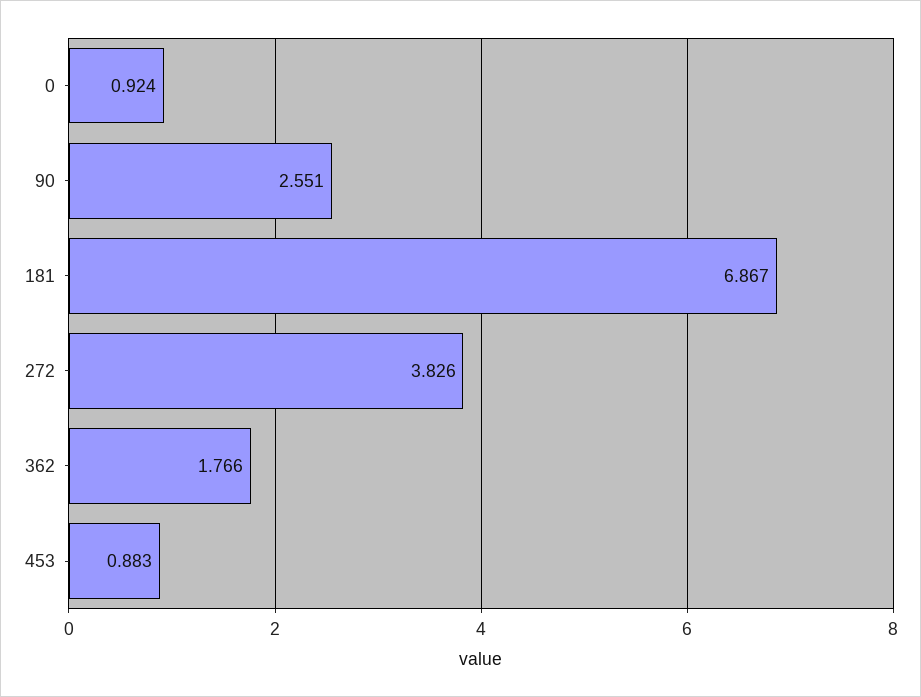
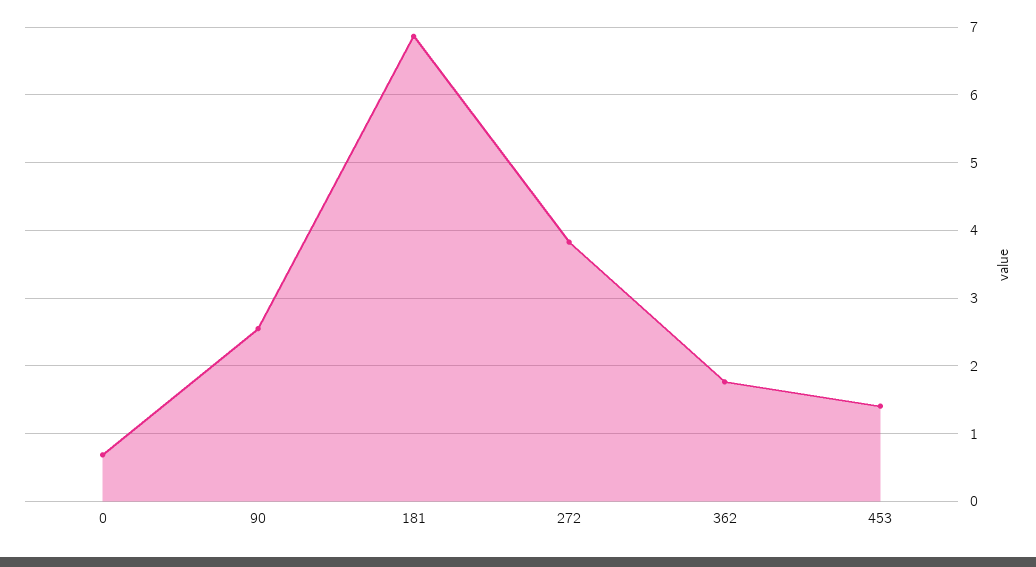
0: 0.924 -> 0.7
453: 0.883 -> 1.4

